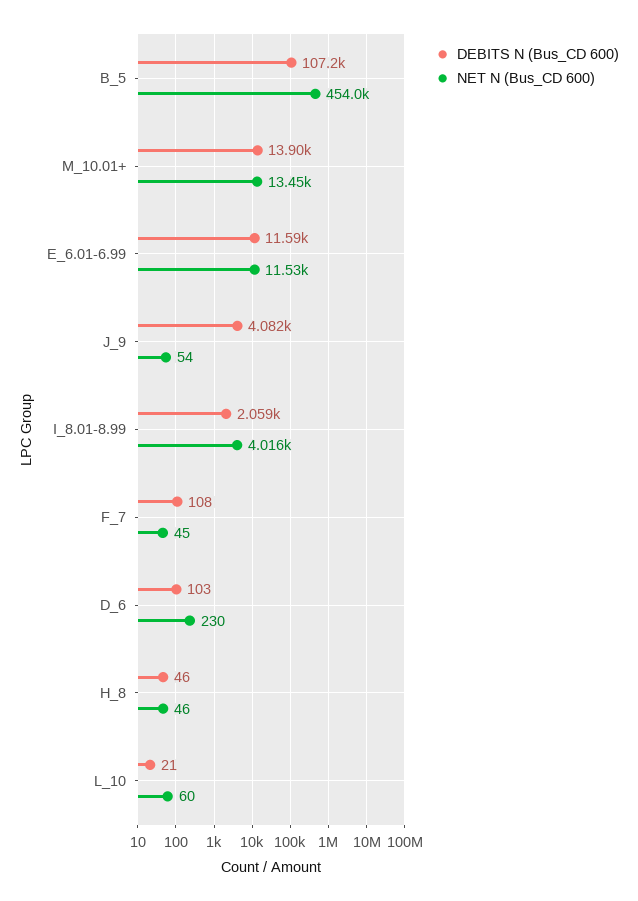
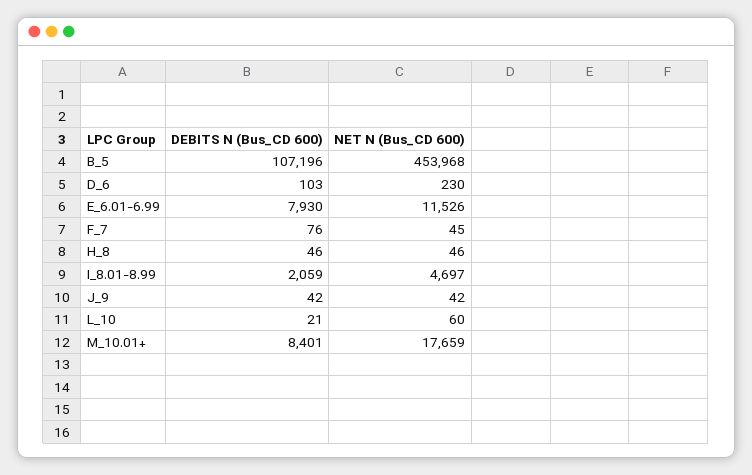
DEBITS N (Bus_CD 600), M_10.01+: 13900 -> 8401
NET N (Bus_CD 600), M_10.01+: 13450 -> 17659
DEBITS N (Bus_CD 600), E_6.01-6.99: 11590 -> 7930
DEBITS N (Bus_CD 600), J_9: 4082 -> 42
NET N (Bus_CD 600), J_9: 54 -> 42
NET N (Bus_CD 600), I_8.01-8.99: 4016 -> 4697
DEBITS N (Bus_CD 600), F_7: 108 -> 76

